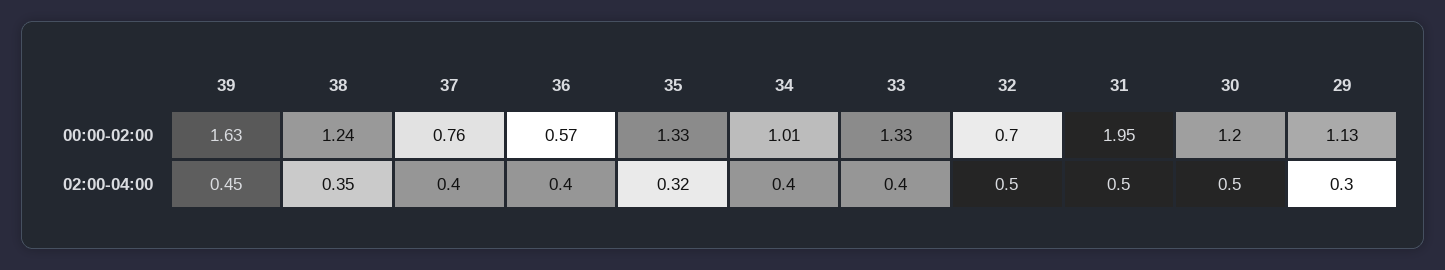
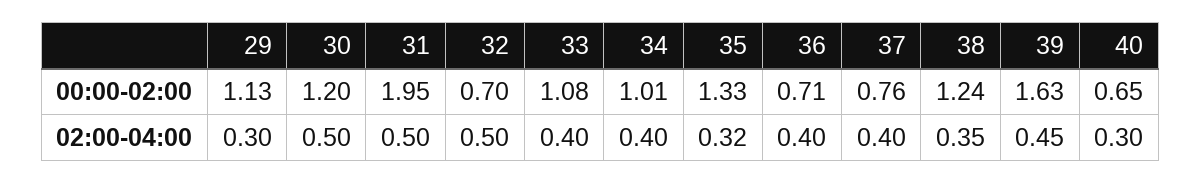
36, 00:00-02:00: 0.57 -> 0.71
33, 00:00-02:00: 1.33 -> 1.08
40, 00:00-02:00: none -> 0.65
40, 02:00-04:00: none -> 0.3

